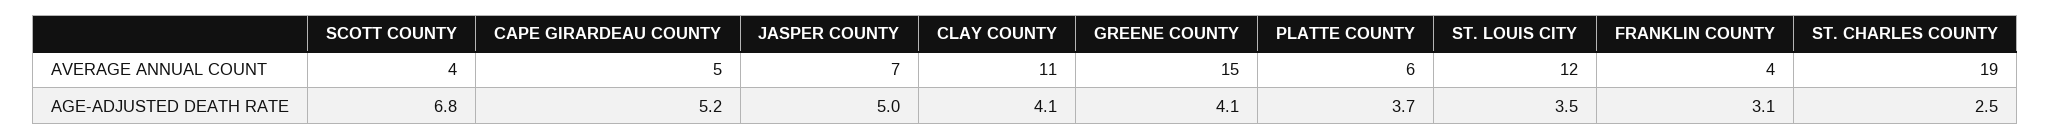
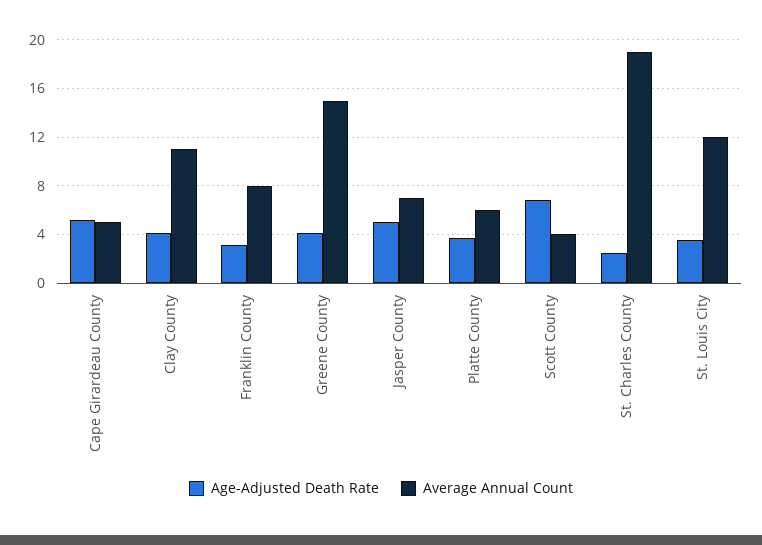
AVERAGE ANNUAL COUNT, FRANKLIN COUNTY: 4 -> 8

